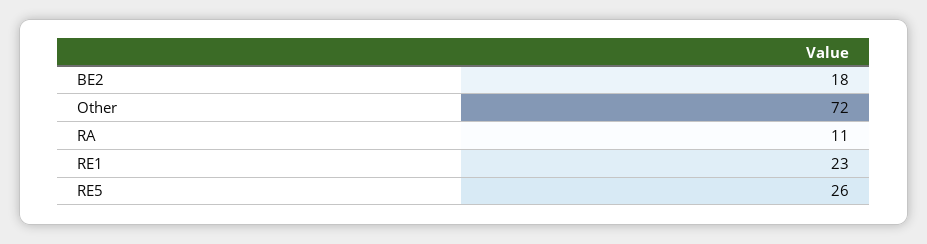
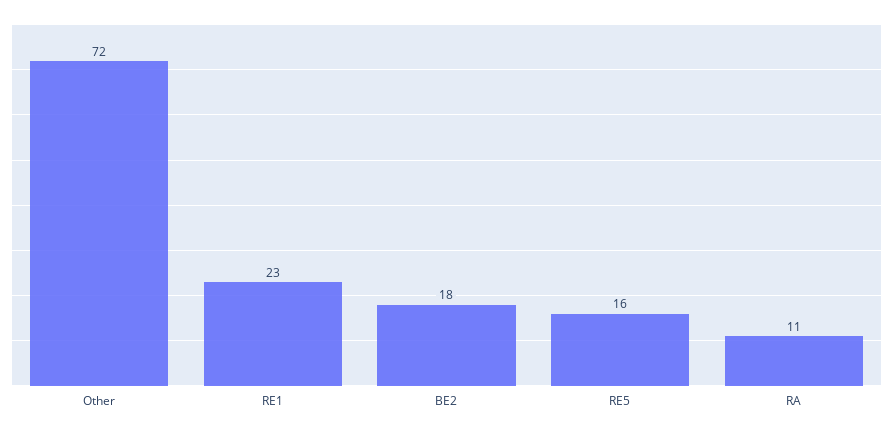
RE5: 26 -> 16

